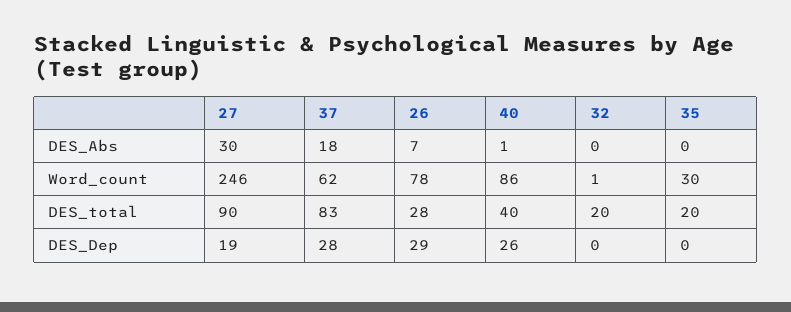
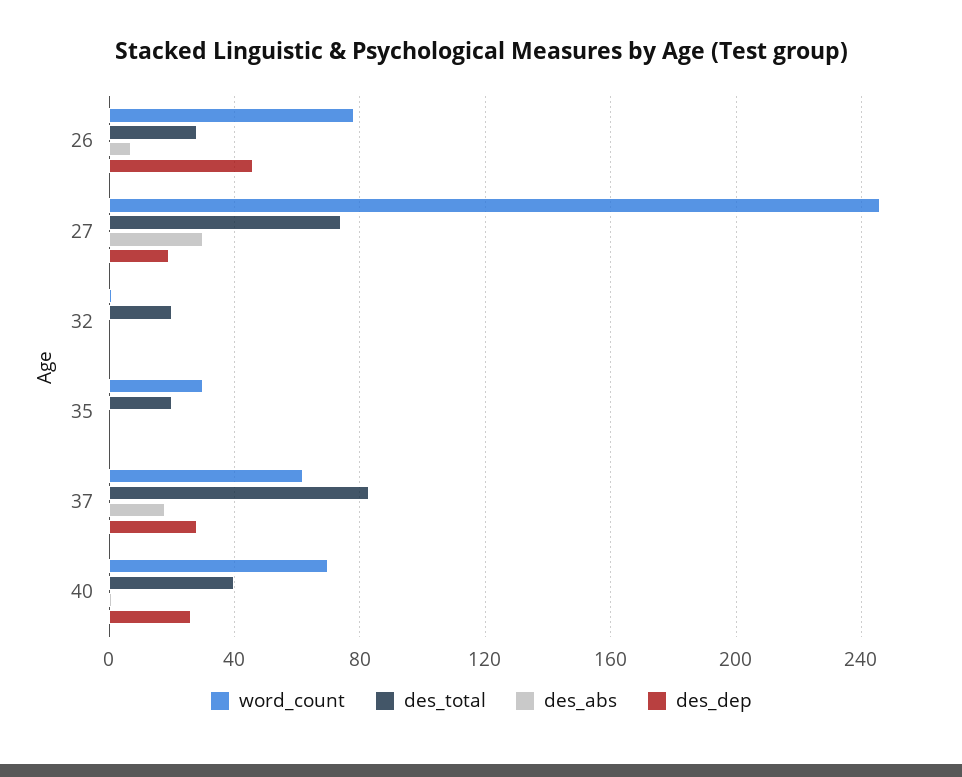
Word_count, 40: 86 -> 70
DES_total, 27: 90 -> 75
DES_Dep, 26: 29 -> 45

